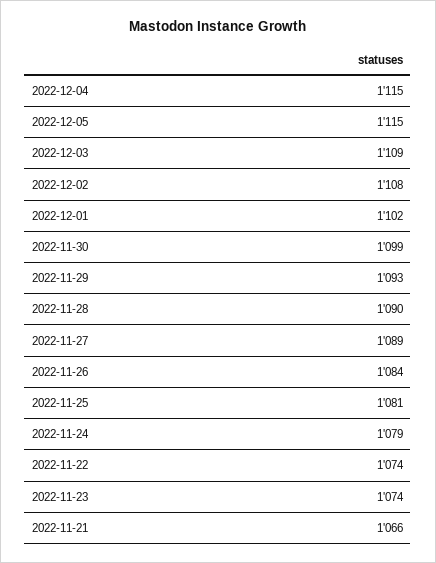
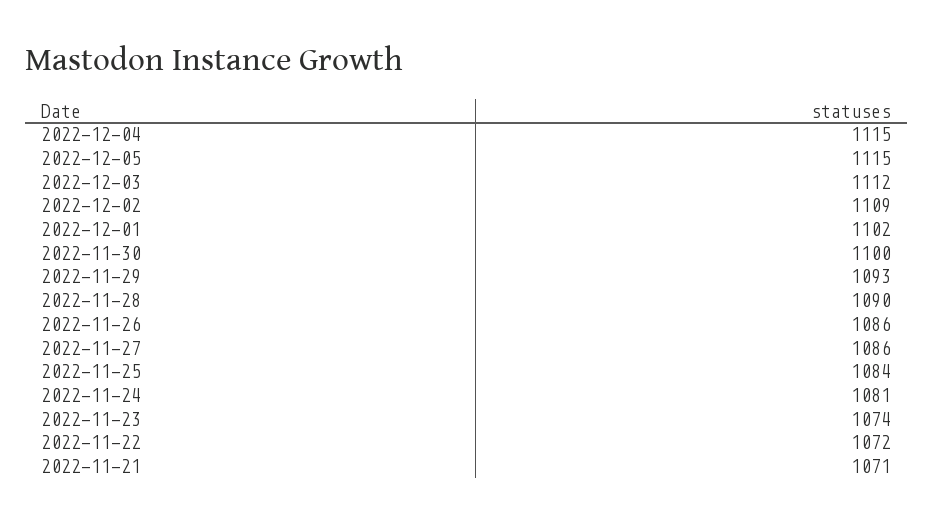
2022-12-03: 1109 -> 1112
2022-12-02: 1108 -> 1109
2022-11-30: 1099 -> 1100
2022-11-27: 1089 -> 1086
2022-11-26: 1084 -> 1086
2022-11-25: 1081 -> 1084
2022-11-24: 1079 -> 1081
2022-11-22: 1074 -> 1072
2022-11-21: 1066 -> 1071

